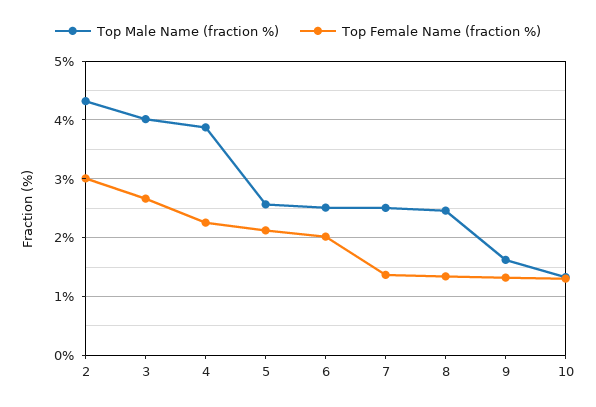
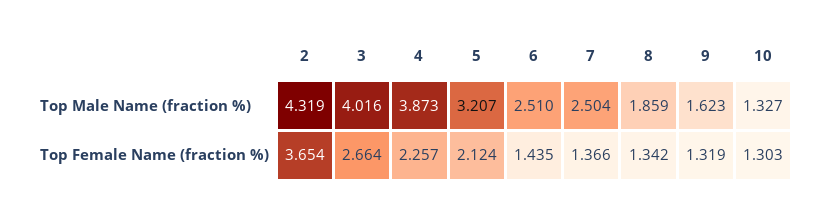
Top Female Name (fraction %), 2: 3 -> 3.654
Top Male Name (fraction %), 5: 2.6 -> 3.207
Top Female Name (fraction %), 6: 2 -> 1.435
Top Male Name (fraction %), 8: 2.4 -> 1.859

